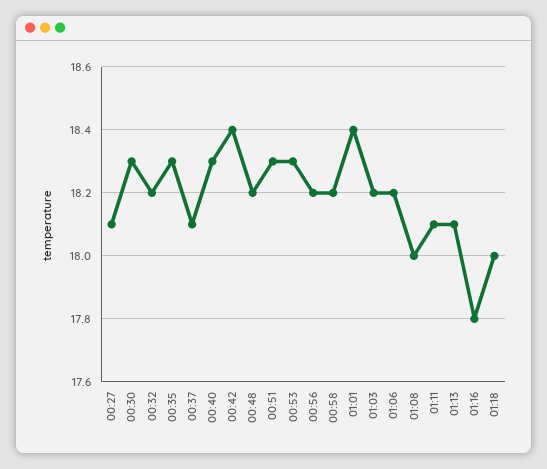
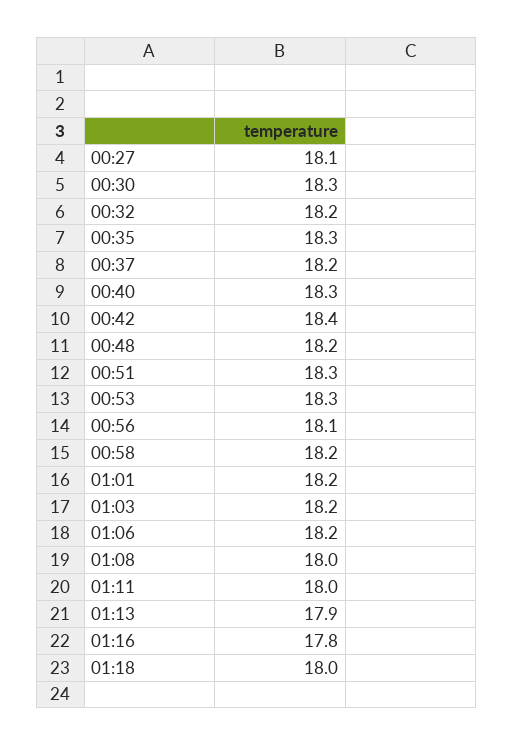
00:37: 18.1 -> 18.2
00:56: 18.2 -> 18.1
01:01: 18.4 -> 18.2
01:11: 18.1 -> 18
01:13: 18.1 -> 17.9

